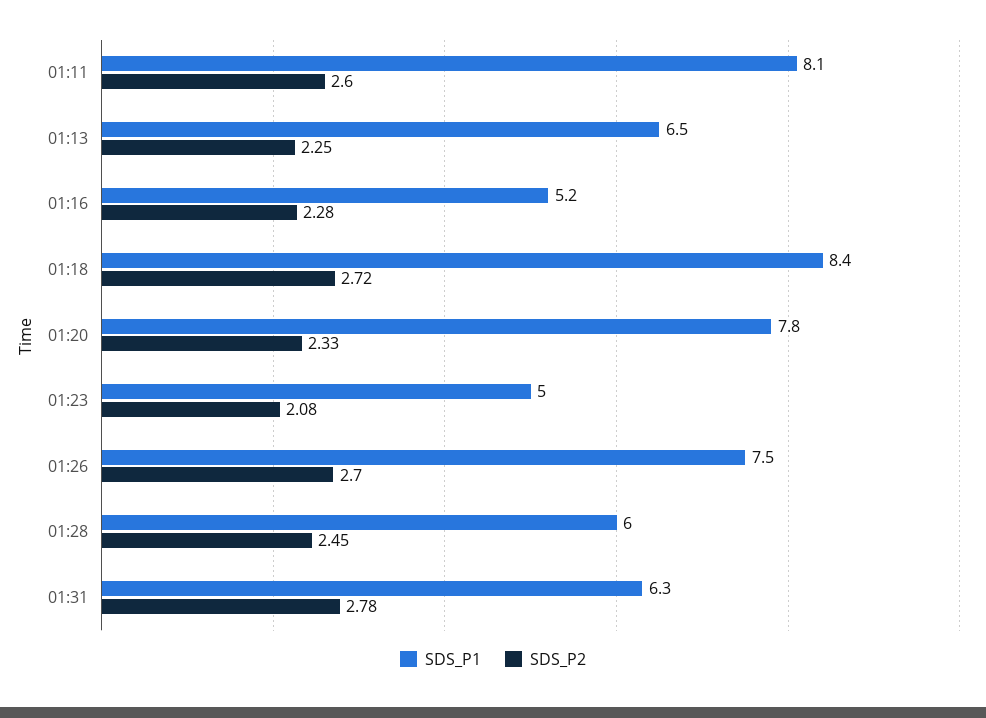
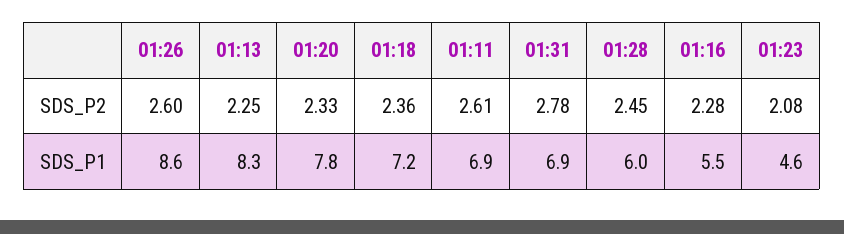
SDS_P1, 01:11: 8.1 -> 6.9
SDS_P2, 01:11: 2.6 -> 2.61
SDS_P1, 01:13: 6.5 -> 8.3
SDS_P1, 01:16: 5.2 -> 5.5
SDS_P1, 01:18: 8.4 -> 7.2
SDS_P2, 01:18: 2.72 -> 2.36
SDS_P1, 01:23: 5 -> 4.6
SDS_P1, 01:26: 7.5 -> 8.6
SDS_P2, 01:26: 2.7 -> 2.6
SDS_P1, 01:31: 6.3 -> 6.9

